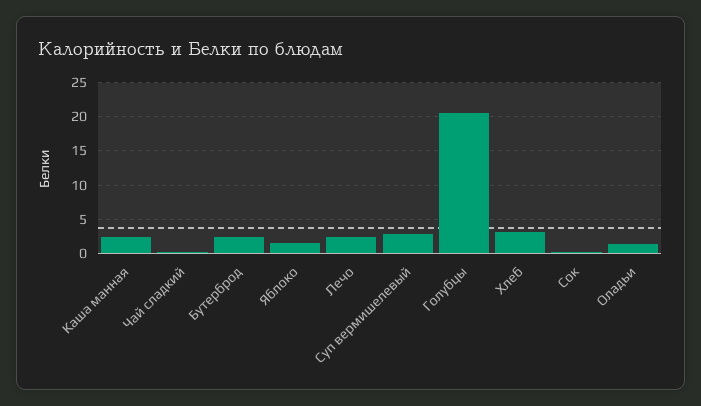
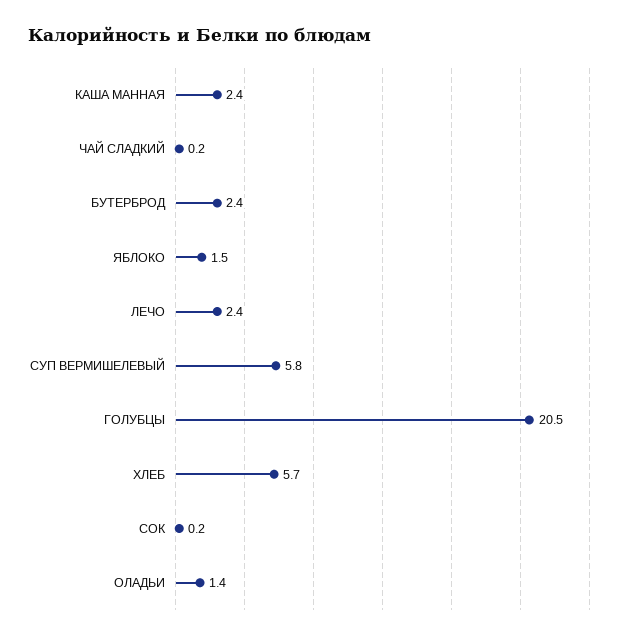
Суп вермишелевый: 3 -> 5.8
Хлеб: 3 -> 5.7

